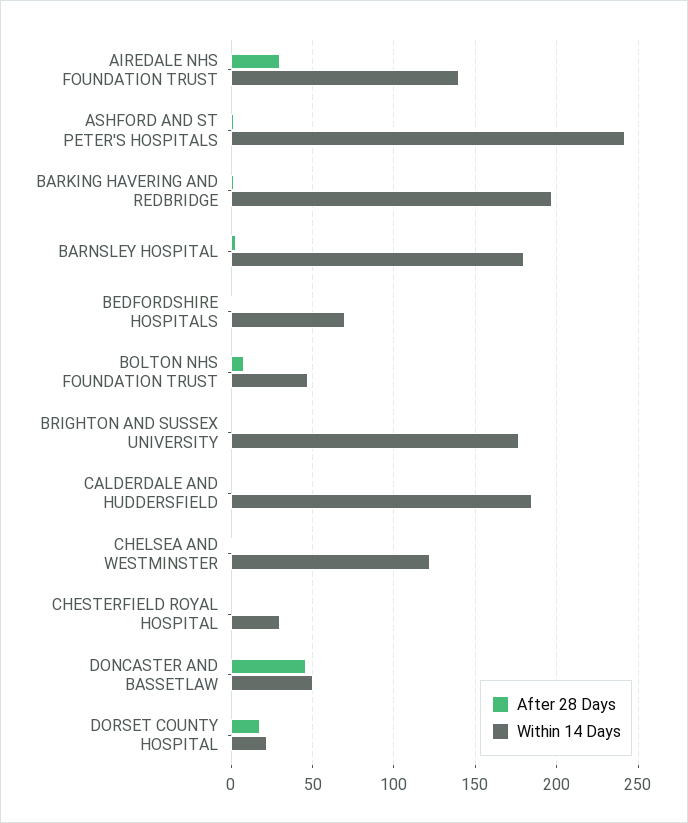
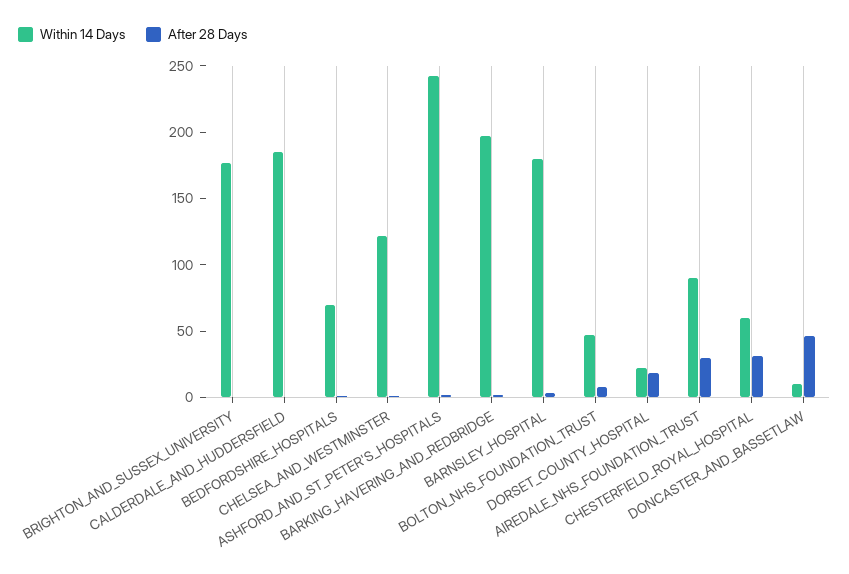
Within 14 Days, AIREDALE NHS FOUNDATION TRUST: 140 -> 90
After 28 Days, CHESTERFIELD ROYAL HOSPITAL: 0 -> 30
Within 14 Days, CHESTERFIELD ROYAL HOSPITAL: 30 -> 60
Within 14 Days, DONCASTER AND BASSETLAW: 50 -> 10

